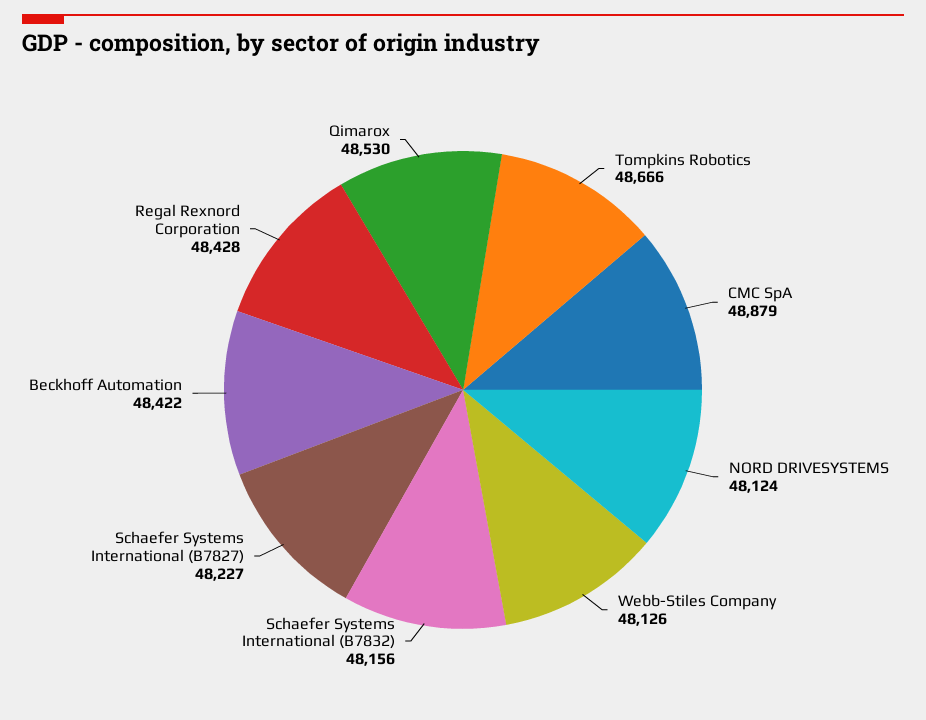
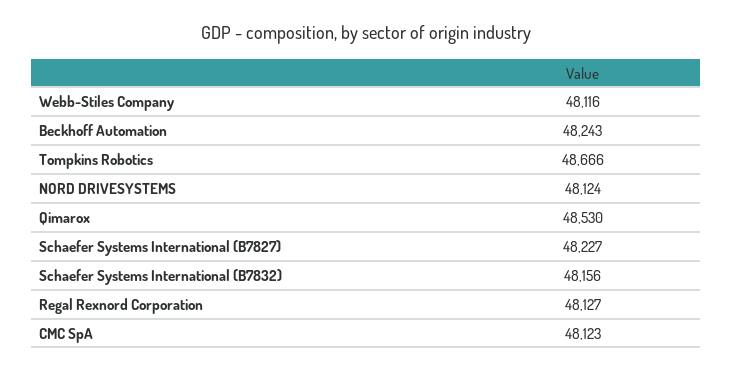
CMC SpA: 48879 -> 48123
Webb-Stiles Company: 48126 -> 48116
Beckhoff Automation: 48422 -> 48243
Regal Rexnord Corporation: 48428 -> 48127

